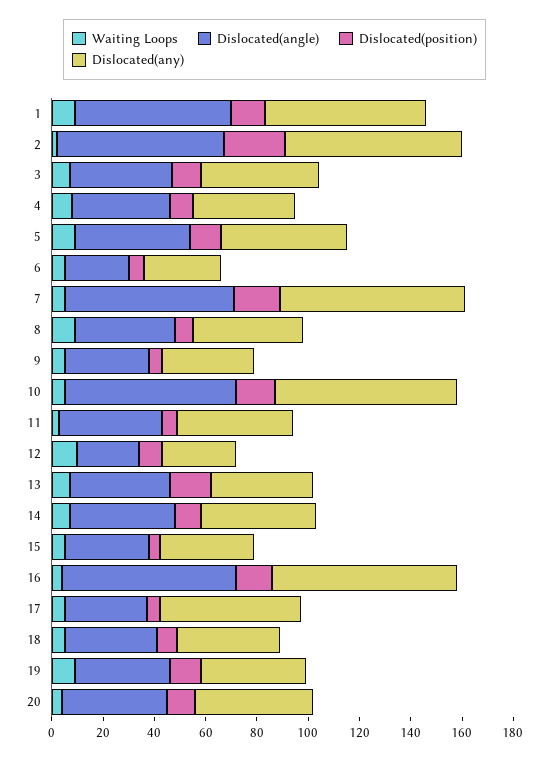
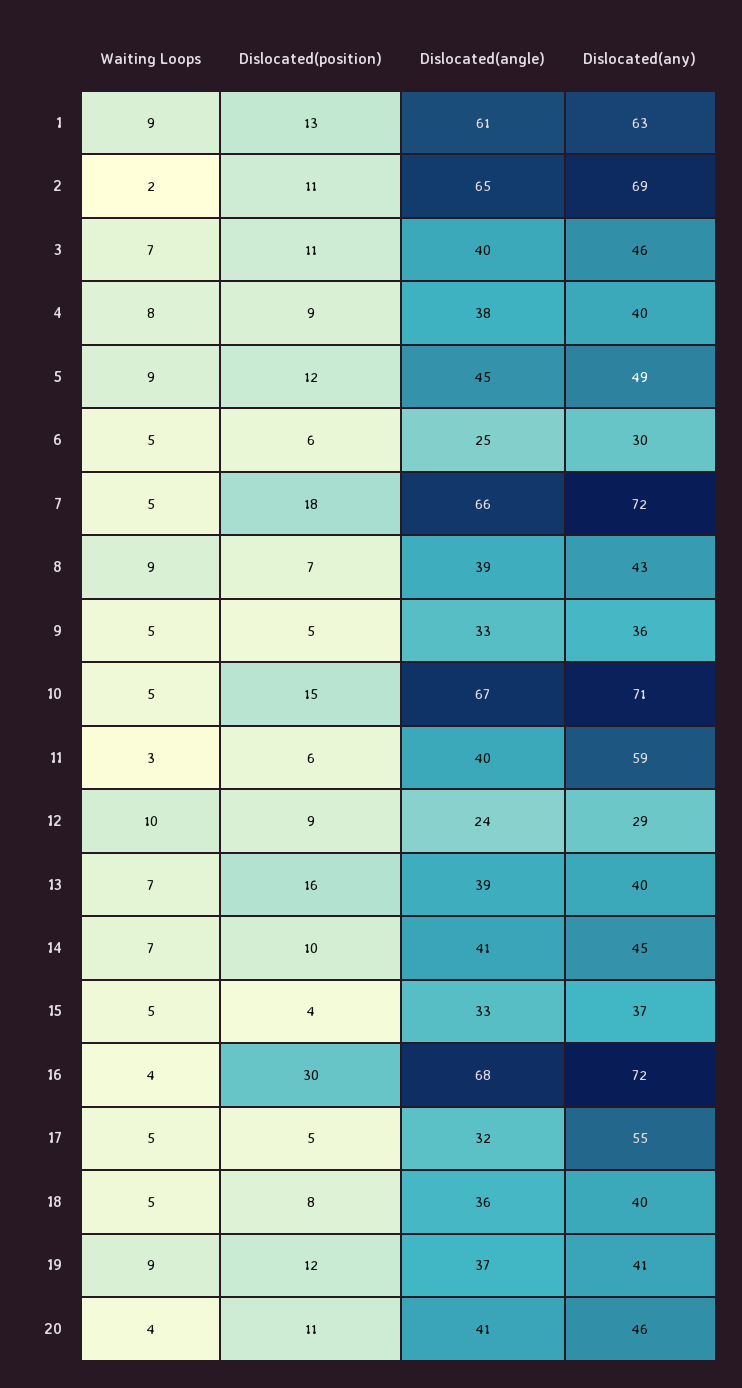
Dislocated(position), 2: 25 -> 11
Dislocated(any), 11: 45 -> 59
Dislocated(position), 16: 15 -> 30

